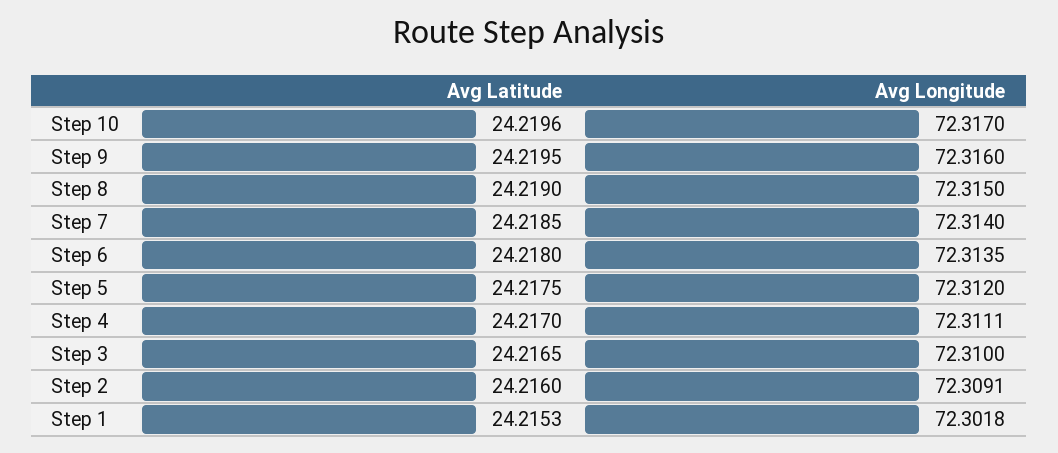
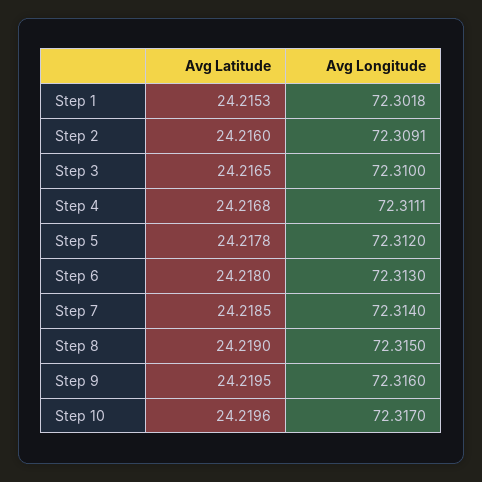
Avg Longitude, Step 6: 72.3135 -> 72.313
Avg Latitude, Step 5: 24.2175 -> 24.2178
Avg Latitude, Step 4: 24.217 -> 24.2168

